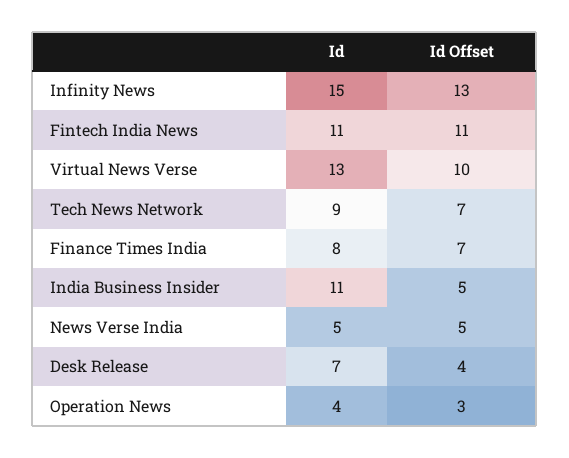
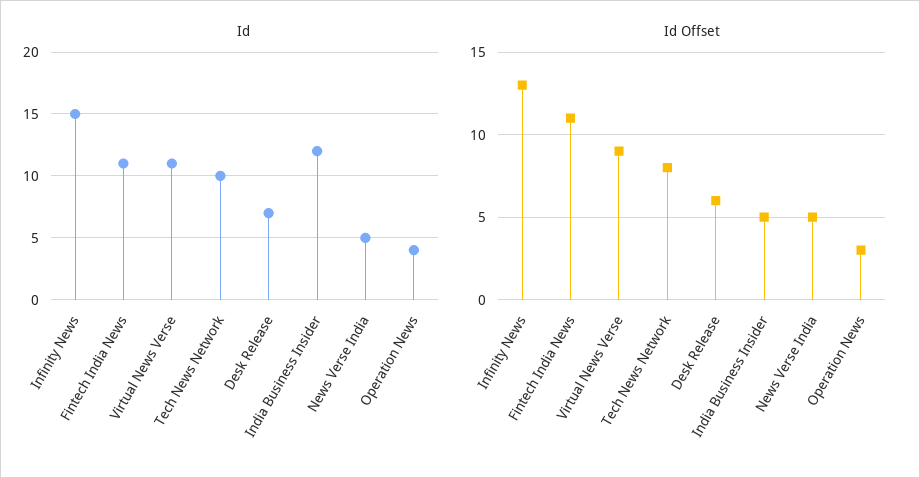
Id, Virtual News Verse: 13 -> 11
Id Offset, Virtual News Verse: 10 -> 9
Id, Tech News Network: 9 -> 10
Id Offset, Tech News Network: 7 -> 8
Id, Finance Times India: 8 -> none
Id Offset, Finance Times India: 7 -> none
Id, India Business Insider: 11 -> 12
Id Offset, Desk Release: 4 -> 6

